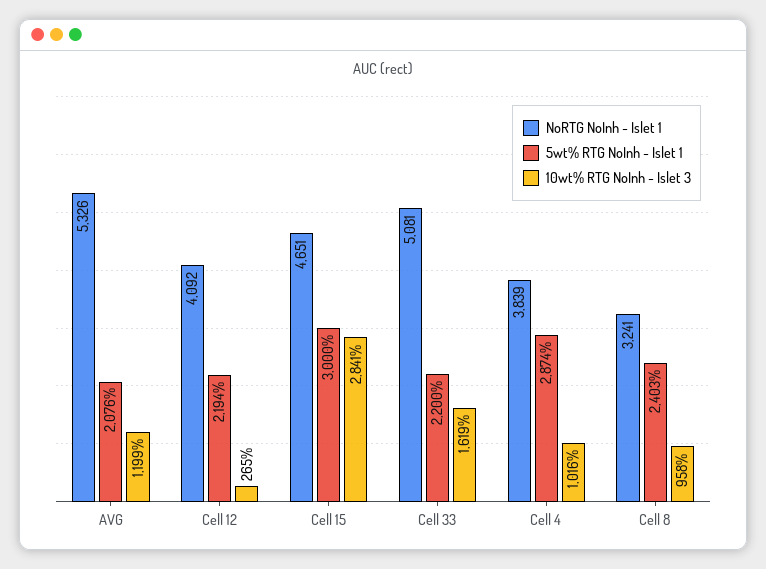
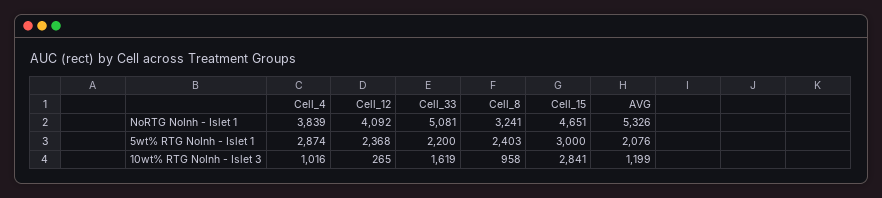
5wt% RTG NoInh - Islet 1, Cell 12: 2194 -> 2368

